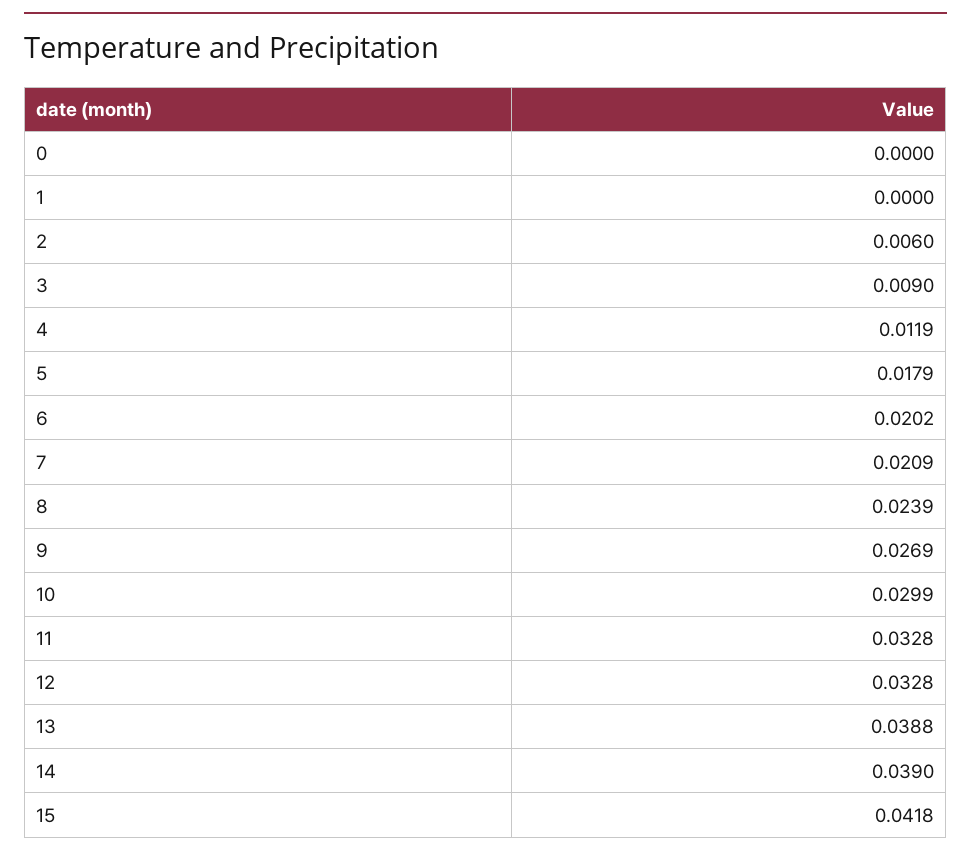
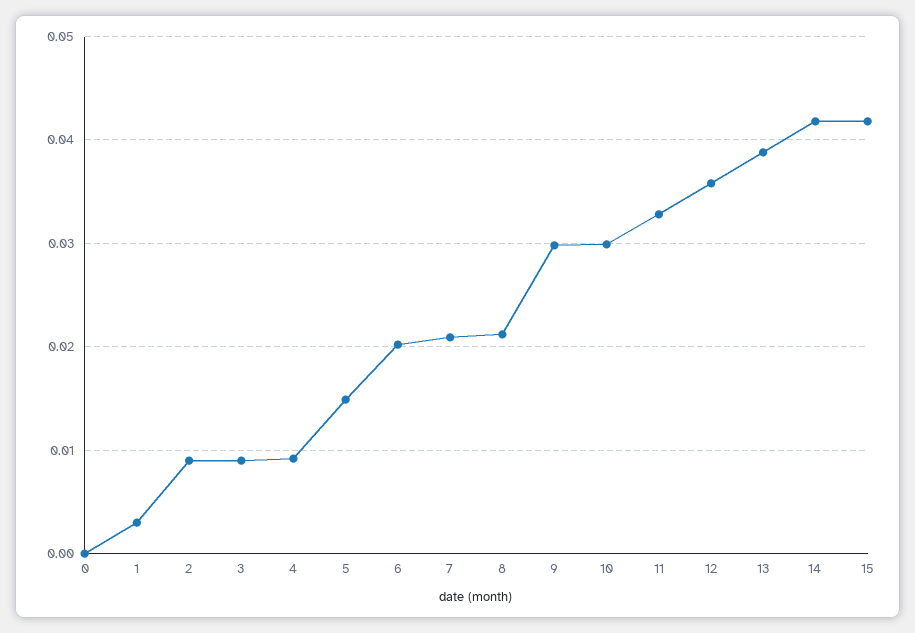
1: 0 -> 0.003
2: 0.006 -> 0.009
4: 0.0119 -> 0.009
5: 0.0179 -> 0.015
8: 0.0239 -> 0.021
9: 0.0269 -> 0.03
12: 0.0328 -> 0.036
14: 0.039 -> 0.042

